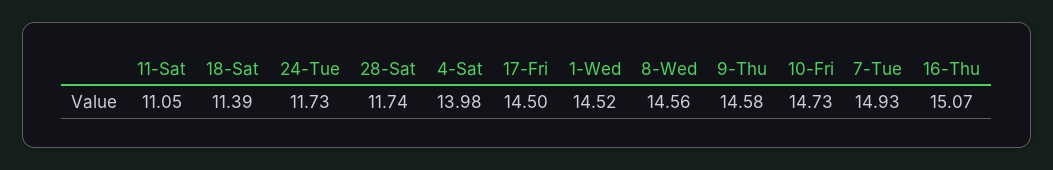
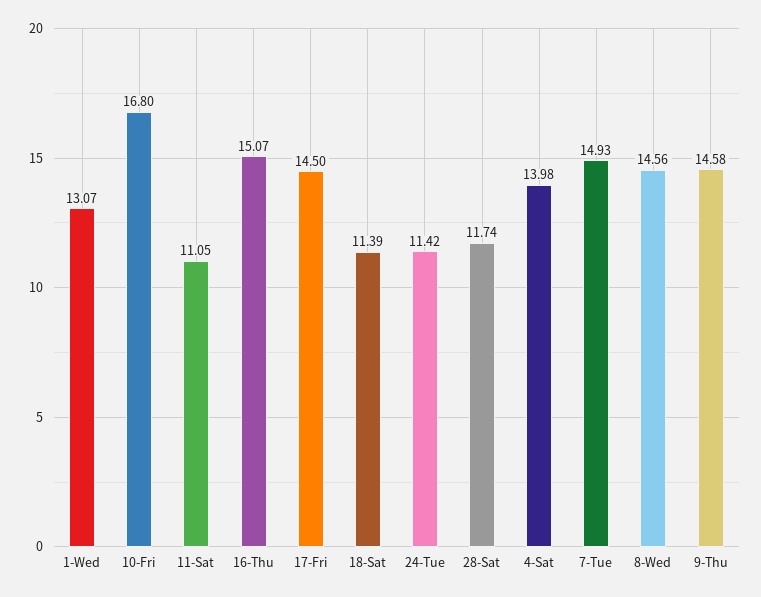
24-Tue: 11.73 -> 11.42
1-Wed: 14.52 -> 13.07
10-Fri: 14.73 -> 16.8

